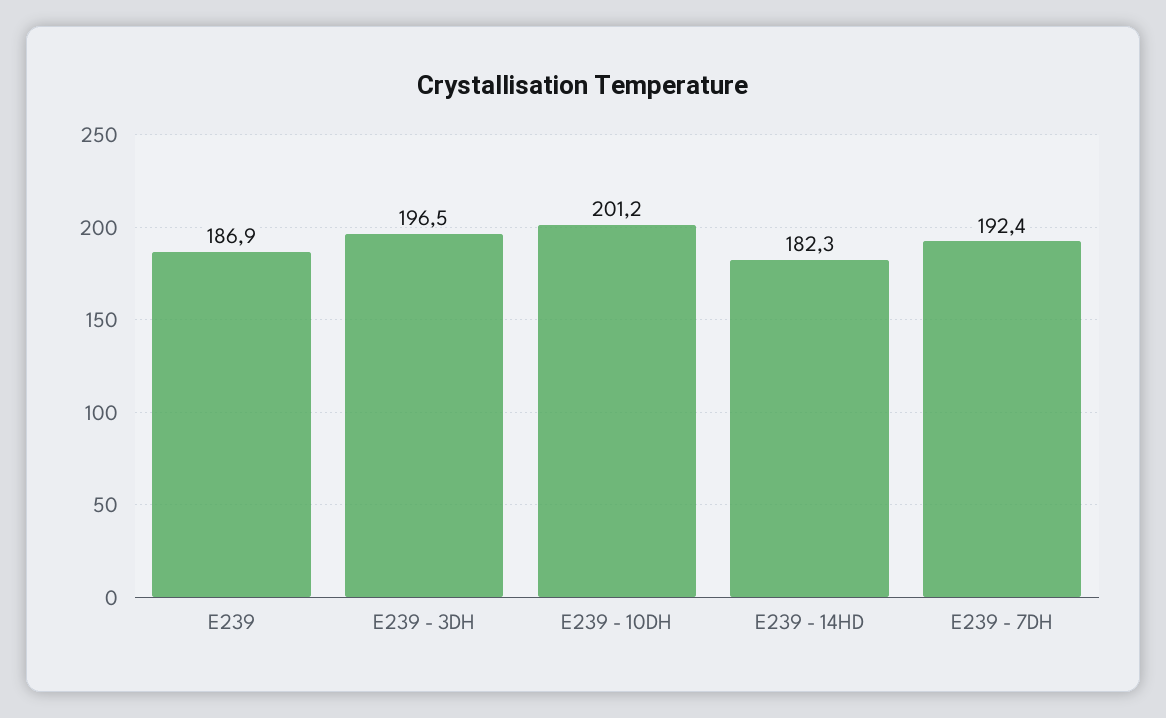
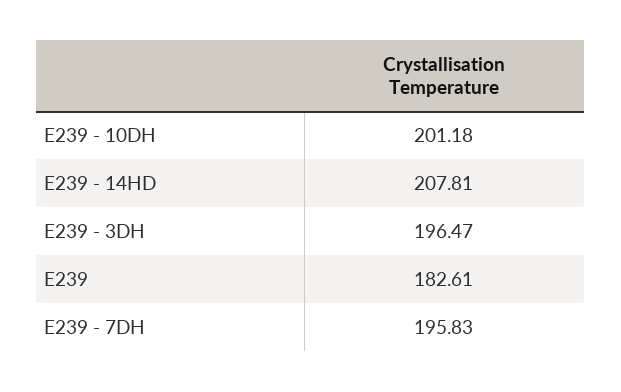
E239: 186.9 -> 182.61
E239 - 14HD: 182.3 -> 207.81
E239 - 7DH: 192.4 -> 195.83

